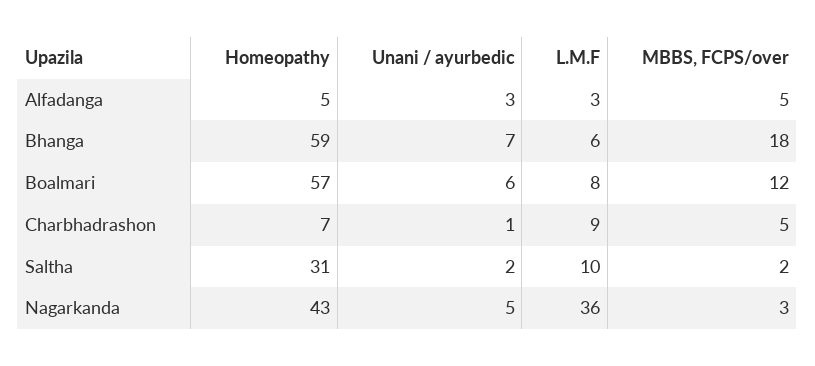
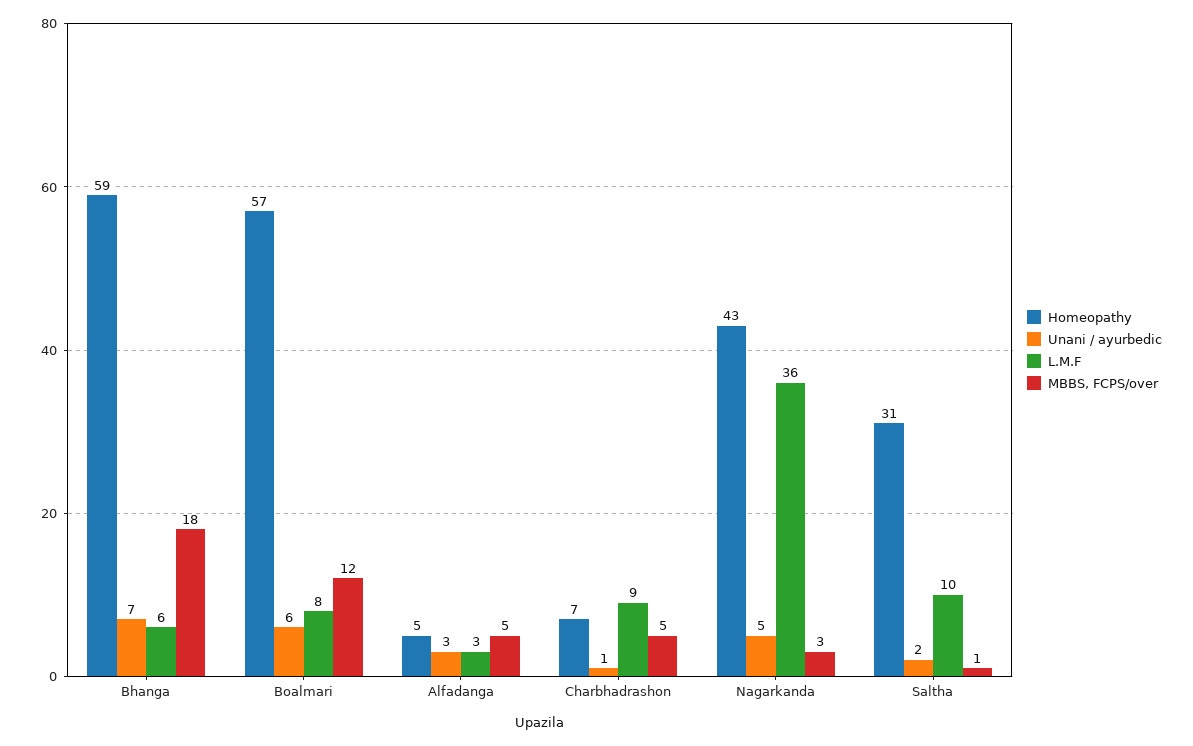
MBBS, FCPS/over, Saltha: 2 -> 1

